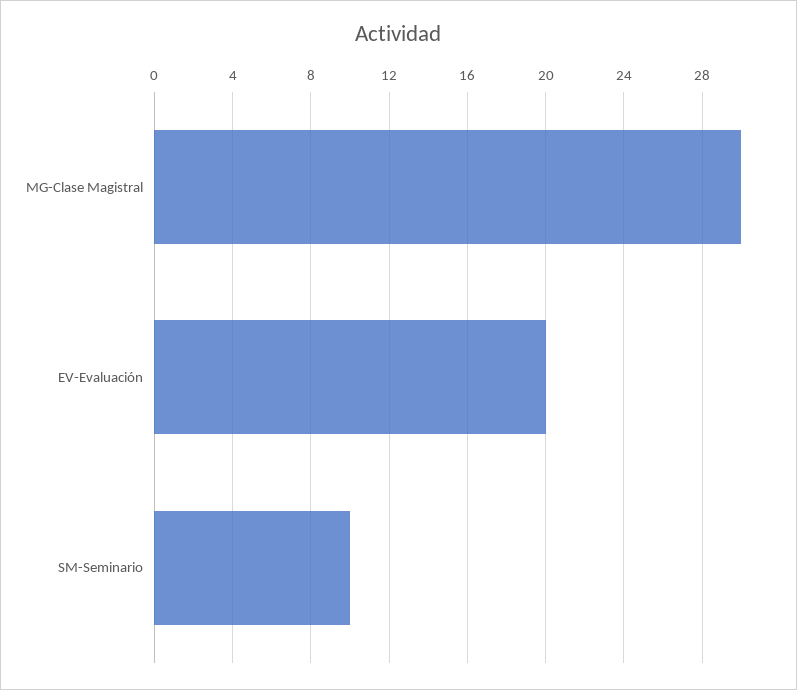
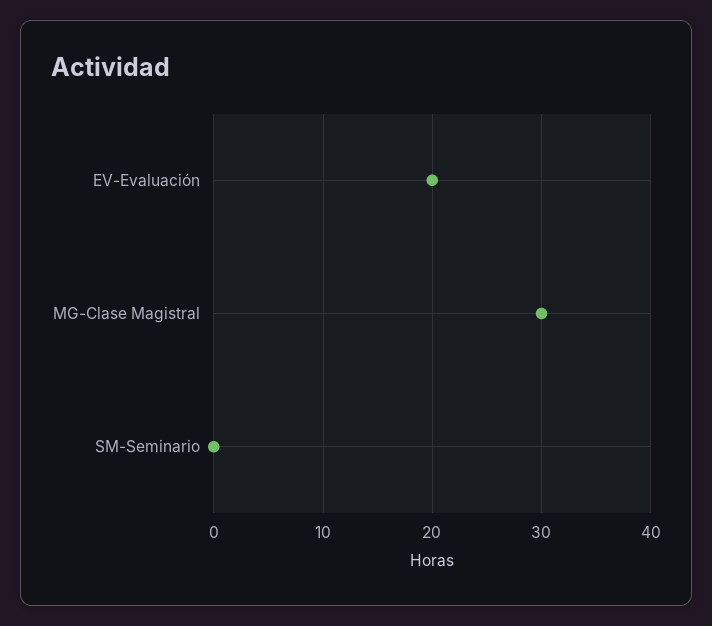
SM-Seminario: 10 -> 0

